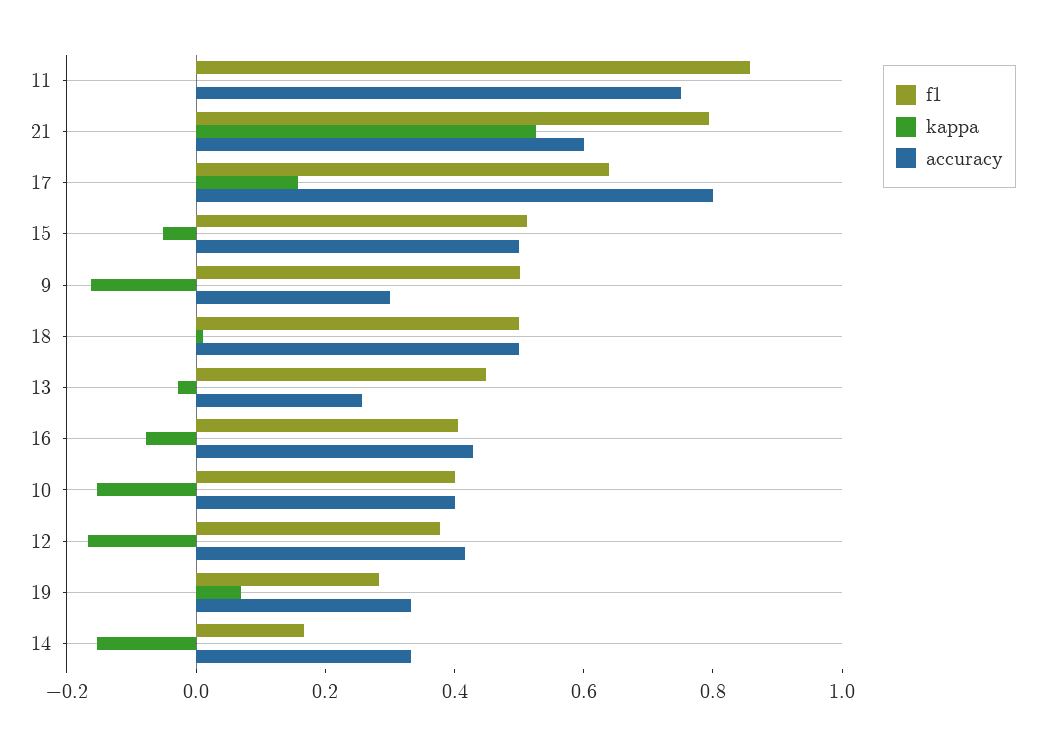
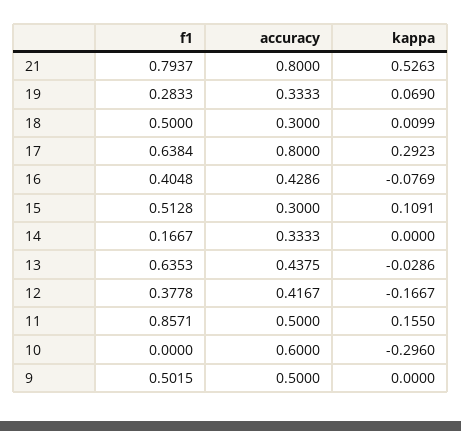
kappa, 11: 0 -> 0.155
accuracy, 11: 0.75 -> 0.5
accuracy, 21: 0.6 -> 0.8
kappa, 17: 0.15 -> 0.2923
kappa, 15: -0.05 -> 0.1091
accuracy, 15: 0.5 -> 0.3
kappa, 9: -0.15 -> 0
accuracy, 9: 0.3 -> 0.5
accuracy, 18: 0.5 -> 0.3
f1, 13: 0.45 -> 0.6353
accuracy, 13: 0.25 -> 0.4375
f1, 10: 0.4 -> 0
kappa, 10: -0.15 -> -0.296
accuracy, 10: 0.4 -> 0.6
kappa, 14: -0.15 -> 0

